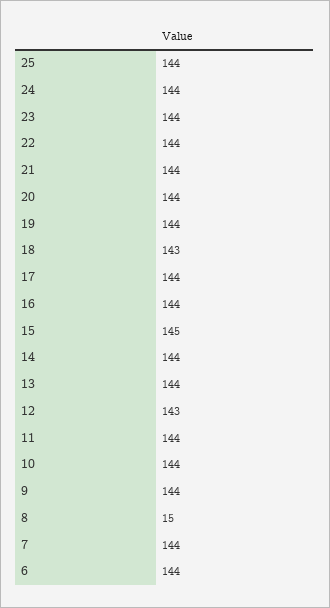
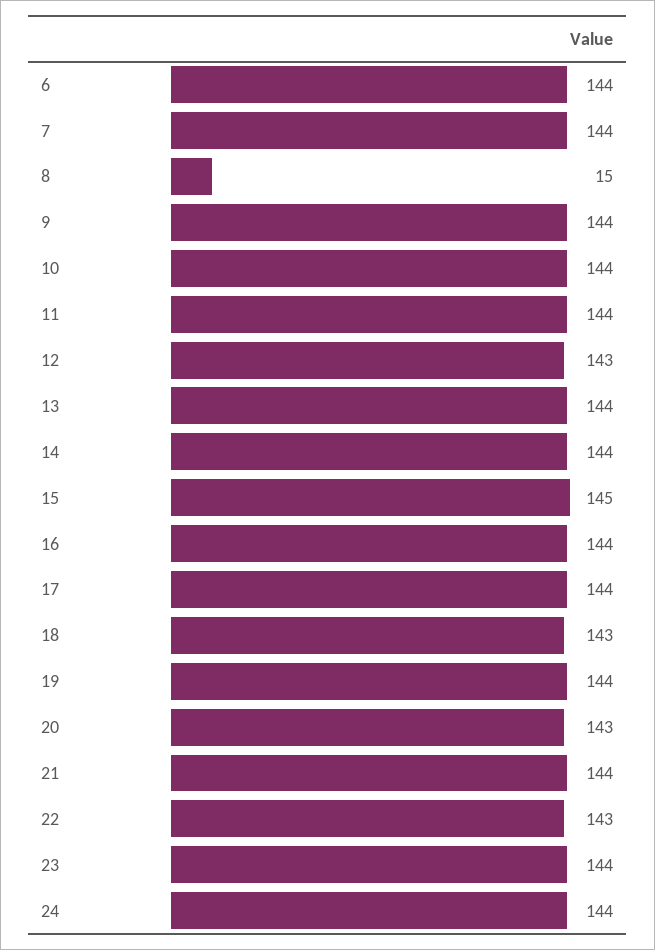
25: 144 -> none
22: 144 -> 143
20: 144 -> 143

